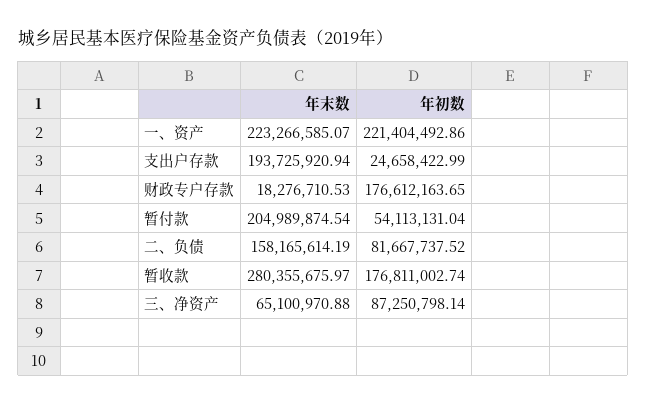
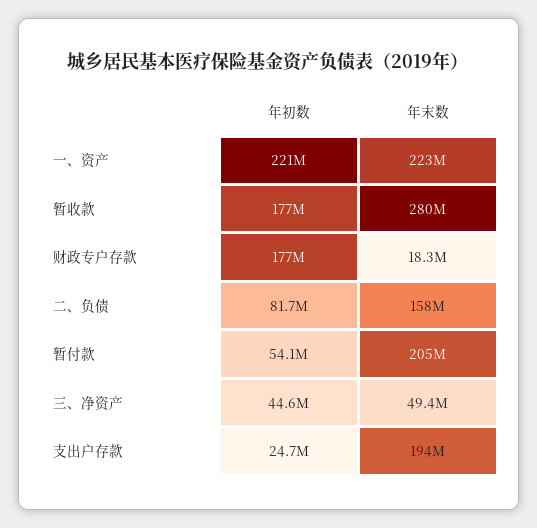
年末数, 三、净资产: 65100970.88 -> 49400000
年初数, 三、净资产: 87250798.14 -> 44600000

